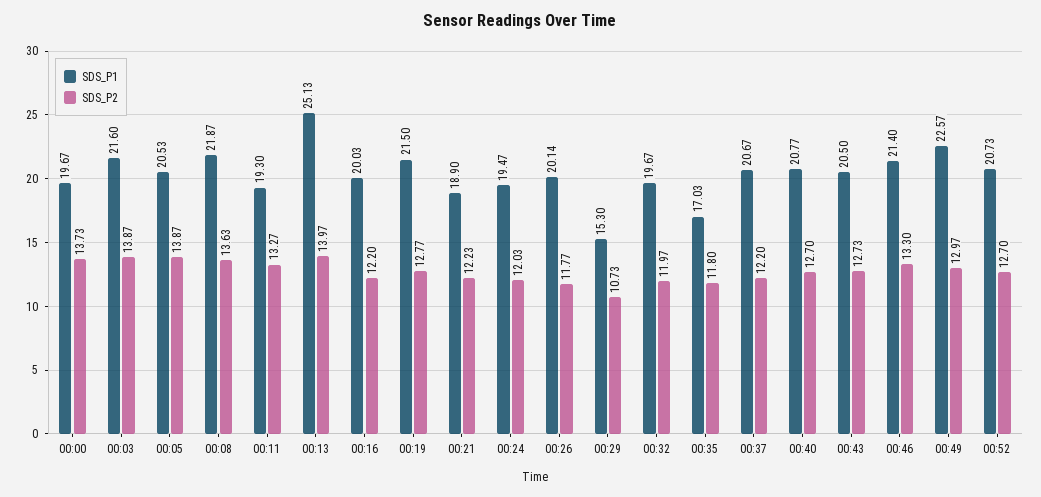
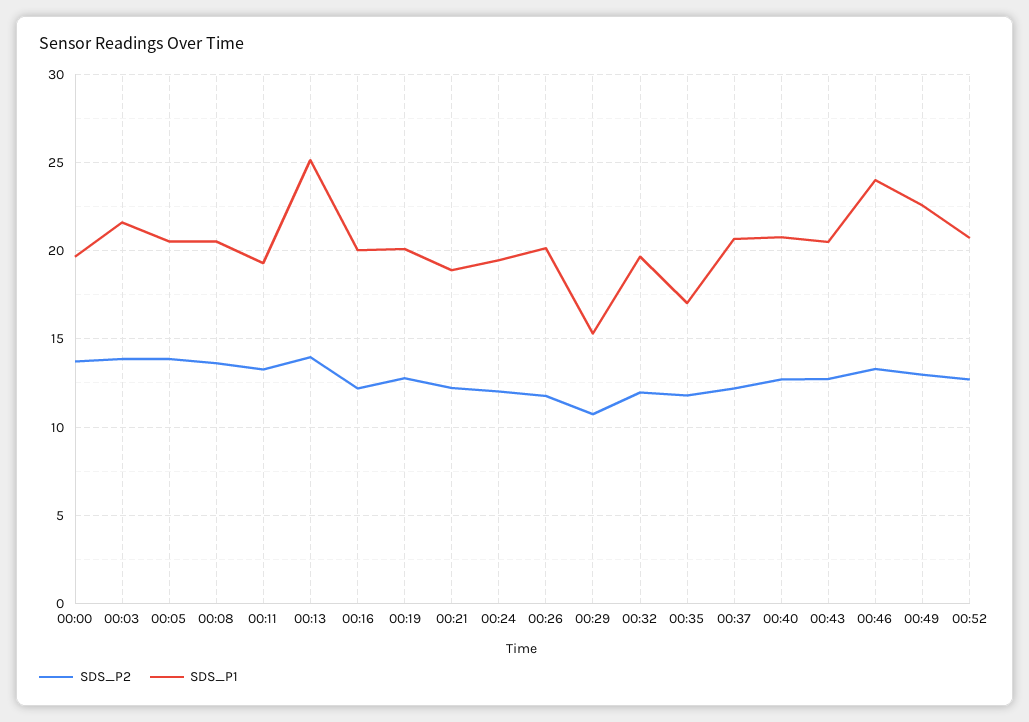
SDS_P1, 00:08: 21.87 -> 20.5
SDS_P1, 00:19: 21.5 -> 20
SDS_P1, 00:46: 21.4 -> 24

